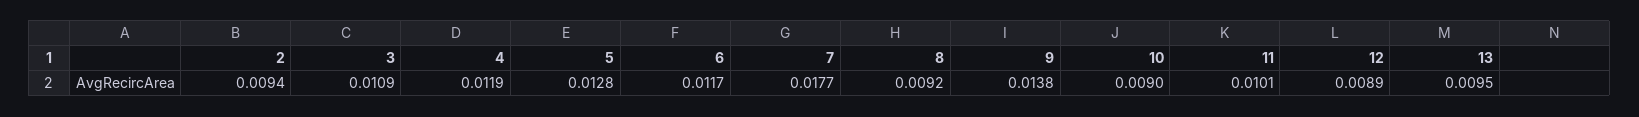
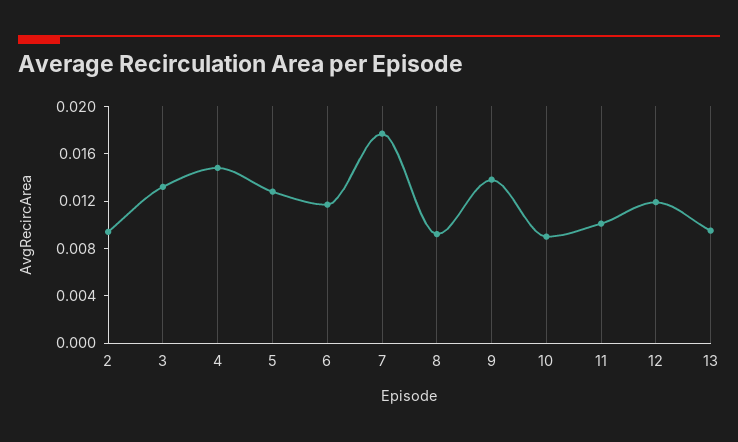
3: 0.0109 -> 0.013
4: 0.0119 -> 0.015
12: 0.0089 -> 0.012

